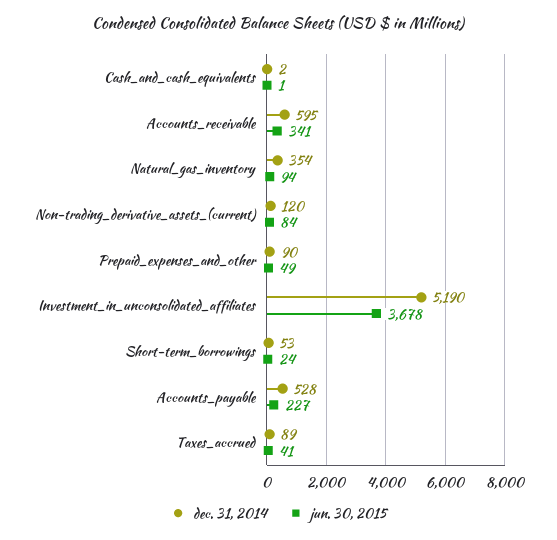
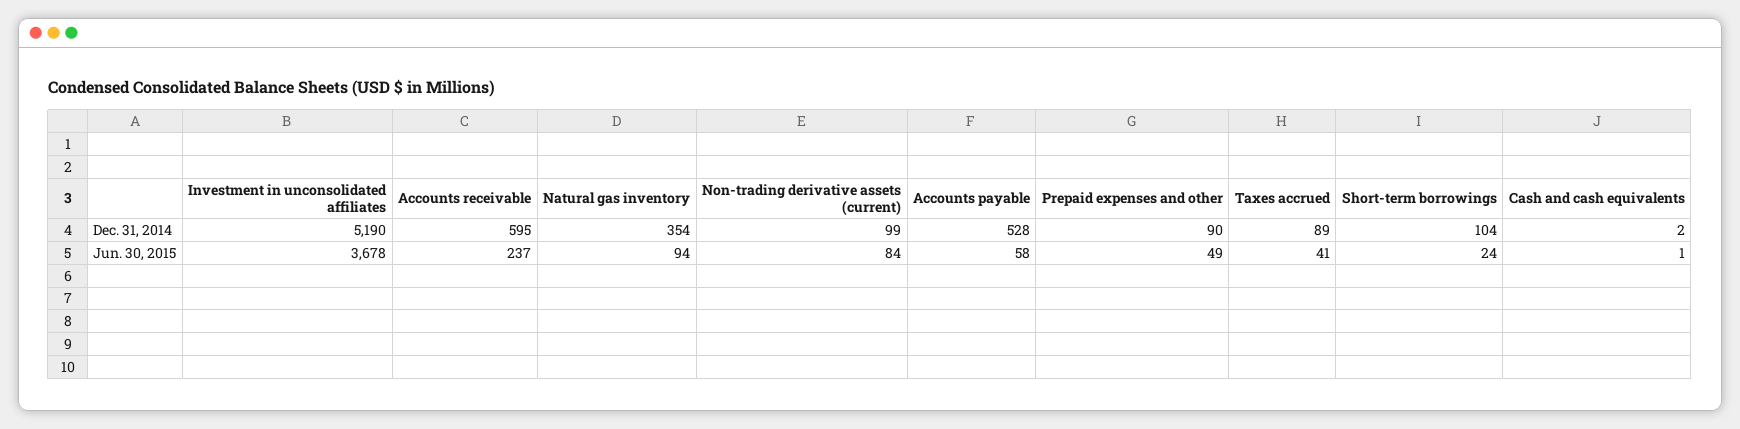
jun. 30, 2015, Accounts_receivable: 341 -> 237
dec. 31, 2014, Non-trading_derivative_assets_(current): 120 -> 99
dec. 31, 2014, Short-term_borrowings: 53 -> 104
jun. 30, 2015, Accounts_payable: 227 -> 58

